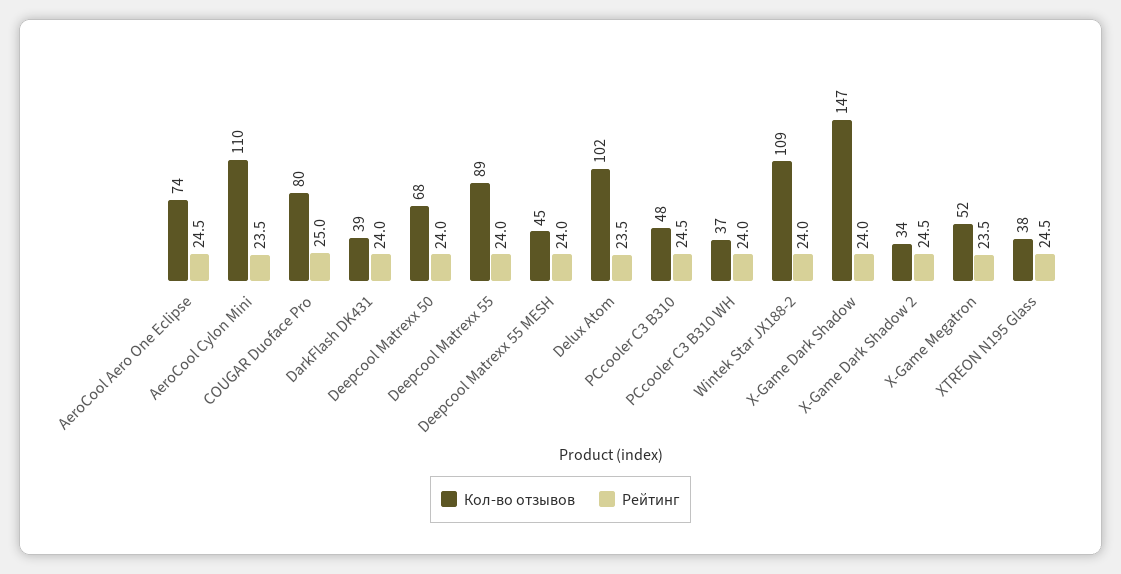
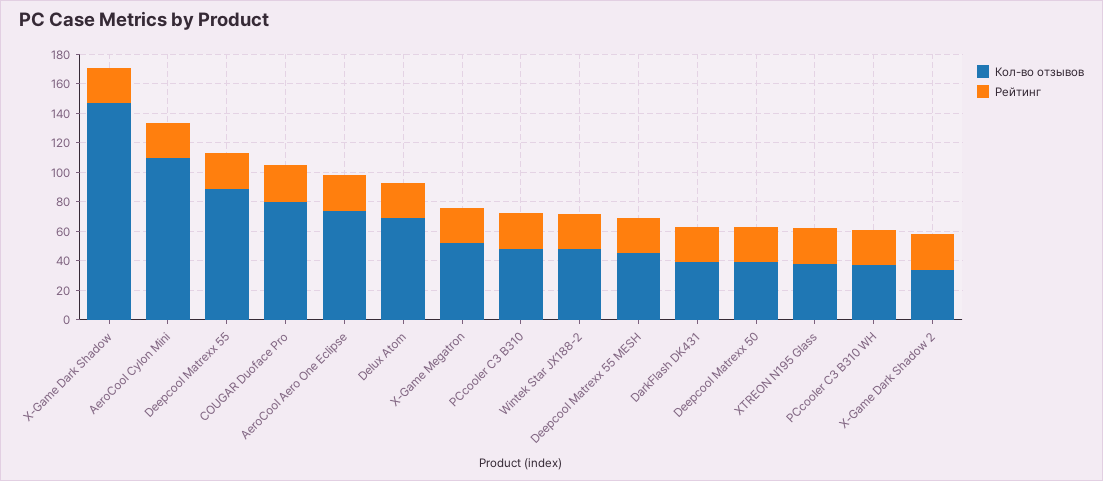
Кол-во отзывов, Deepcool Matrexx 50: 68 -> 40
Кол-во отзывов, Delux Atom: 102 -> 70
Кол-во отзывов, Wintek Star JX188-2: 109 -> 50

